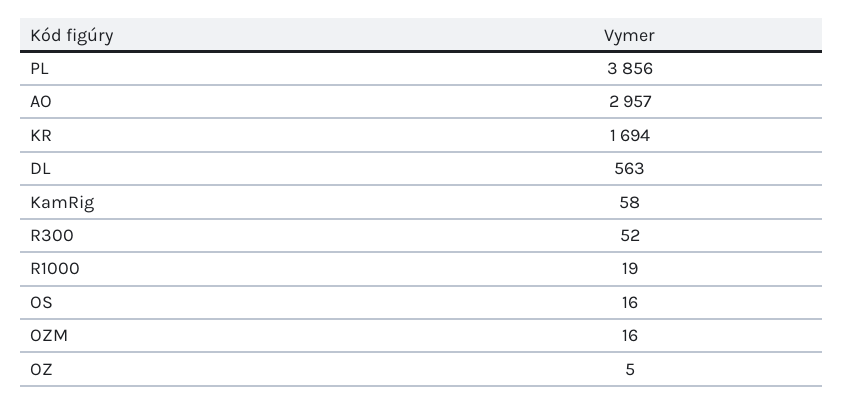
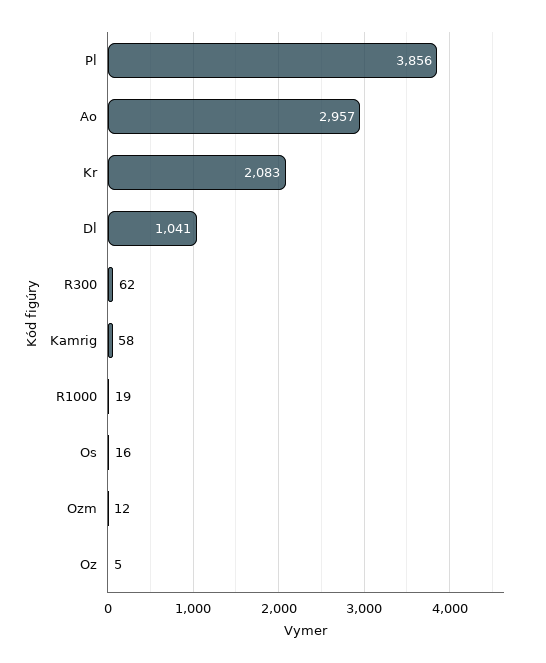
KR: 1694 -> 2083
DL: 563 -> 1041
R300: 52 -> 62
OZM: 16 -> 12

